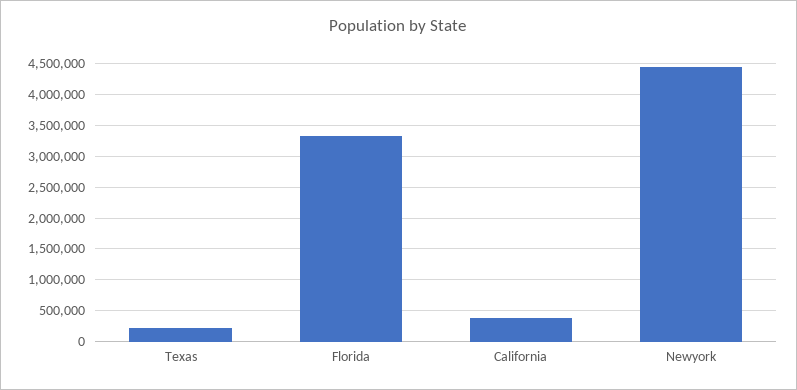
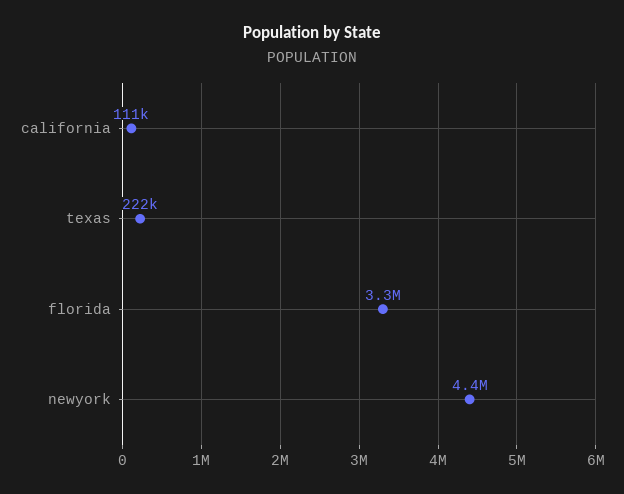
California: 400000 -> 111000

